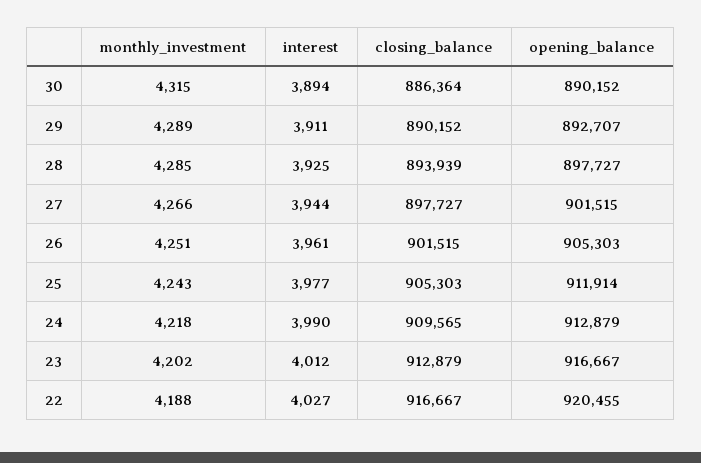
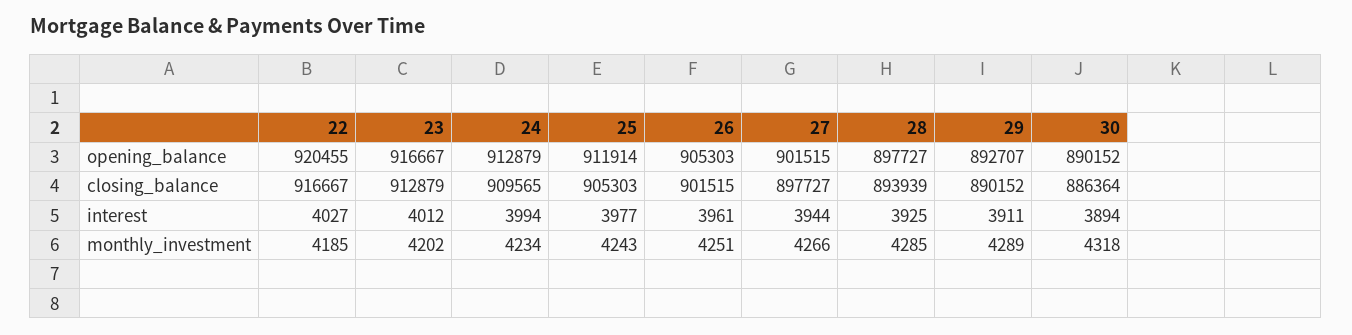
monthly_investment, 30: 4315 -> 4318
monthly_investment, 24: 4218 -> 4234
interest, 24: 3990 -> 3994
monthly_investment, 22: 4188 -> 4185

